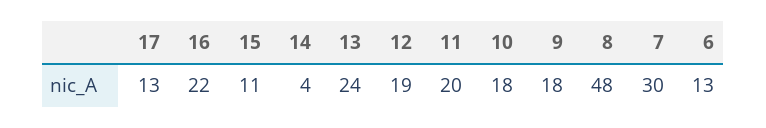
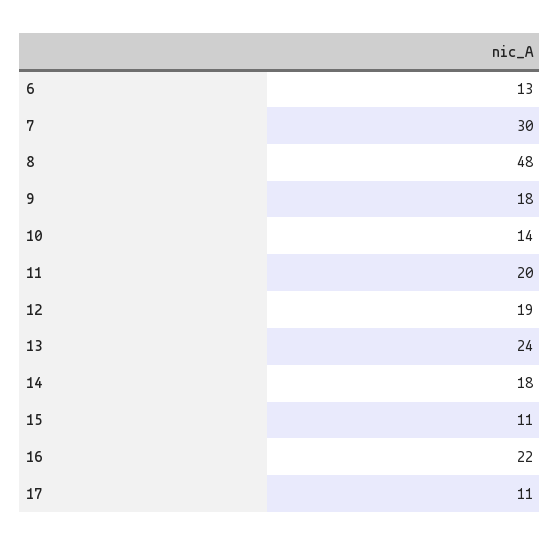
17: 13 -> 11
14: 4 -> 18
10: 18 -> 14

